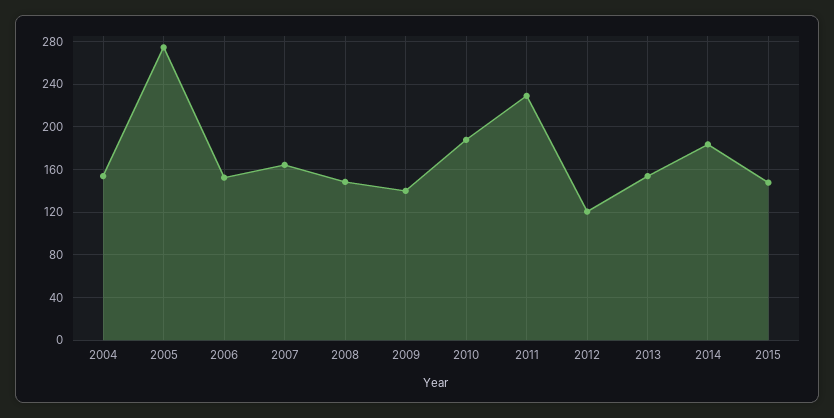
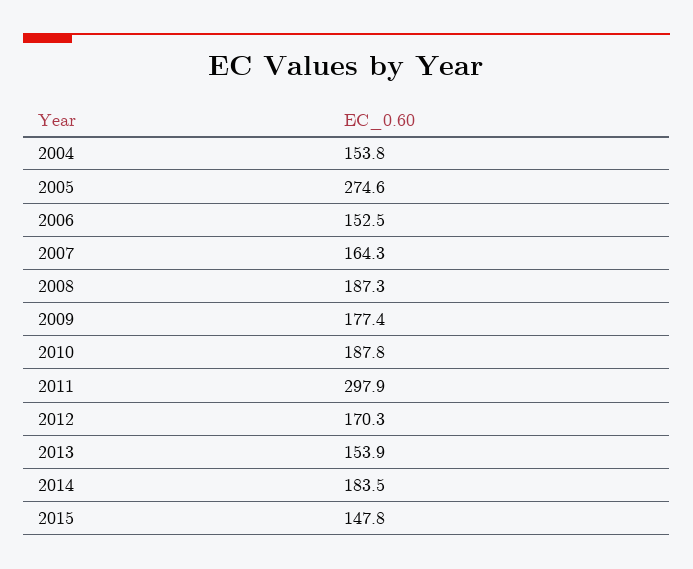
2008: 150 -> 187.3
2009: 140 -> 177.4
2011: 230 -> 297.9
2012: 120 -> 170.3

